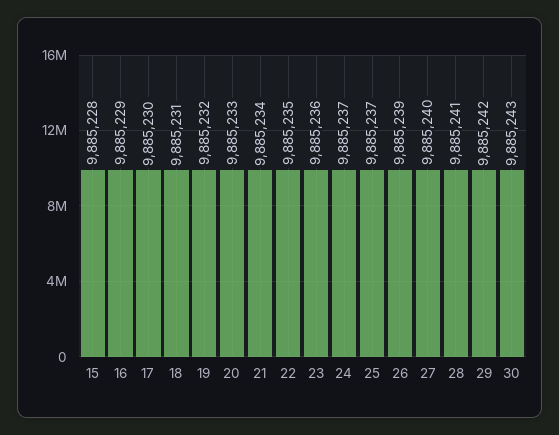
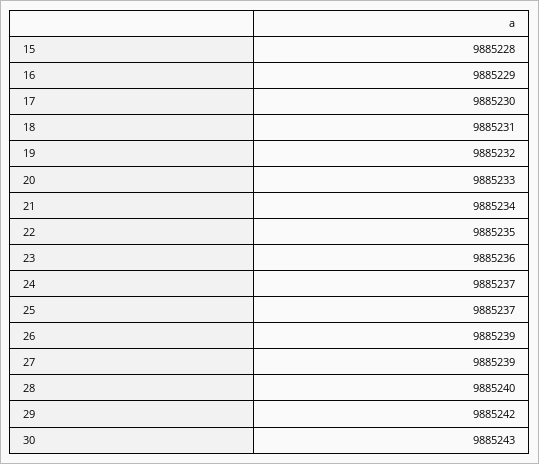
27: 9885240 -> 9885239
28: 9885241 -> 9885240

